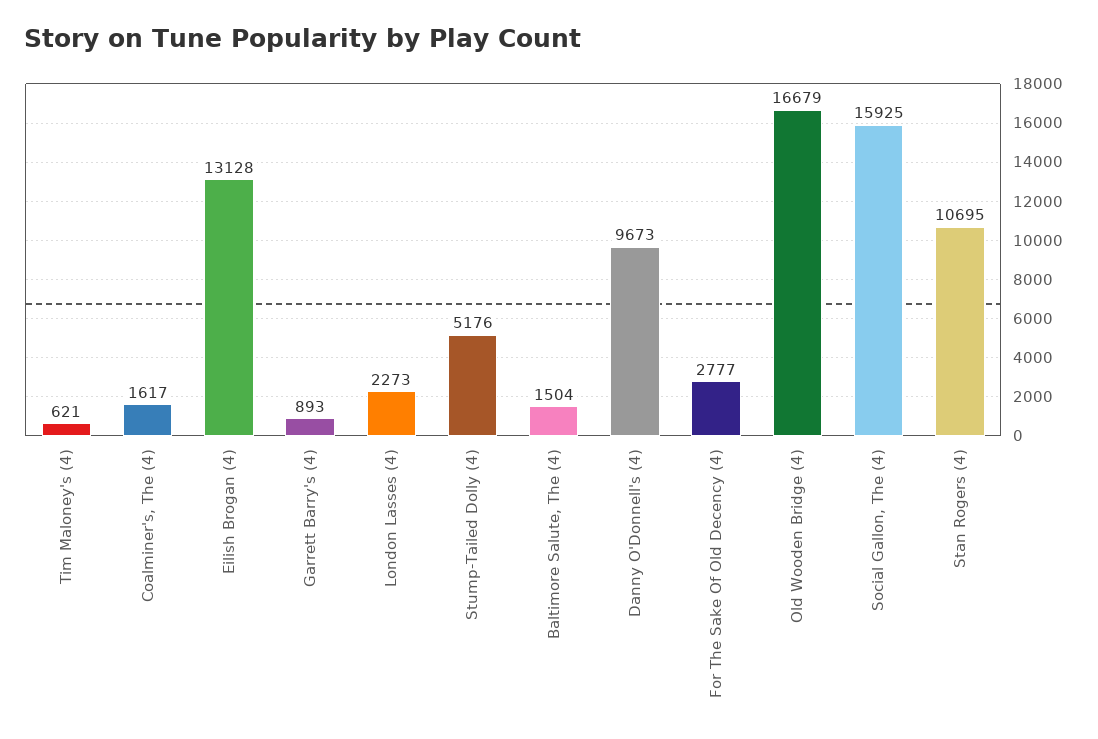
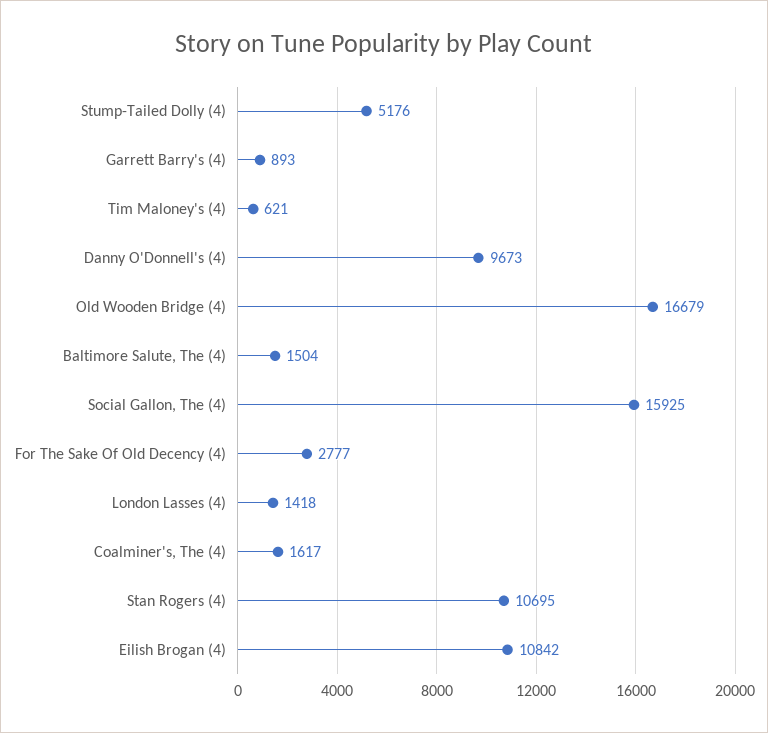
Eilish Brogan (4): 13128 -> 10842
London Lasses (4): 2273 -> 1418

